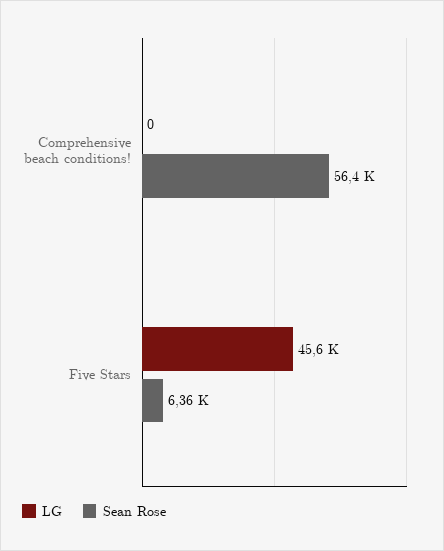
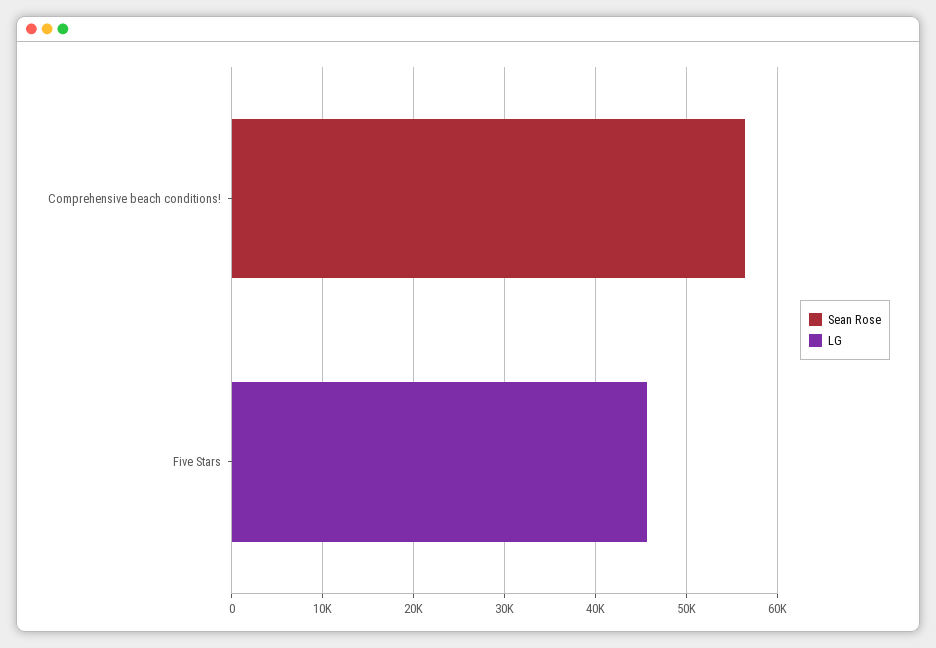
Sean Rose, Five Stars: 6360 -> 0

